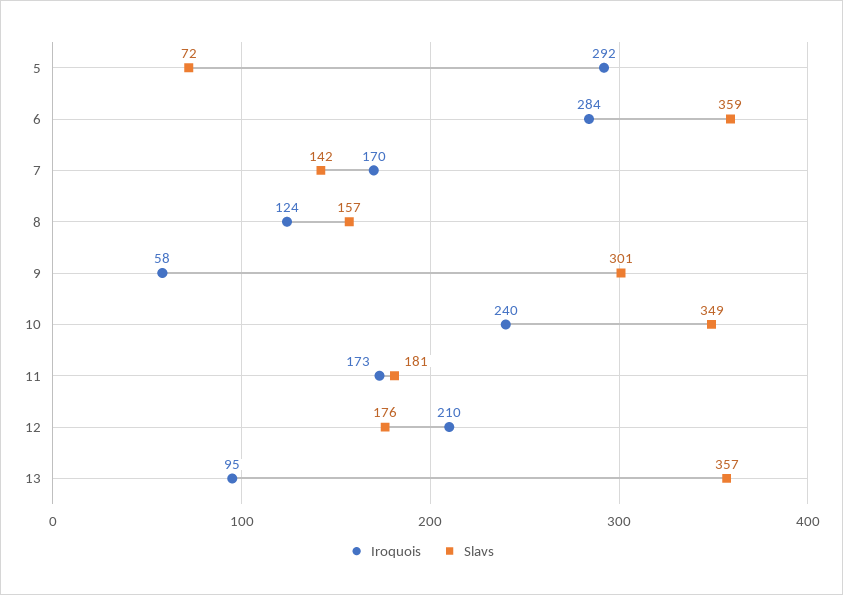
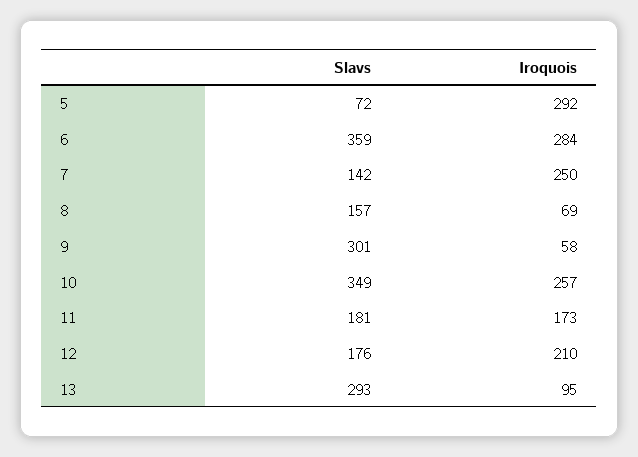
Iroquois, 7: 170 -> 250
Iroquois, 8: 124 -> 69
Iroquois, 10: 240 -> 257
Slavs, 13: 357 -> 293

